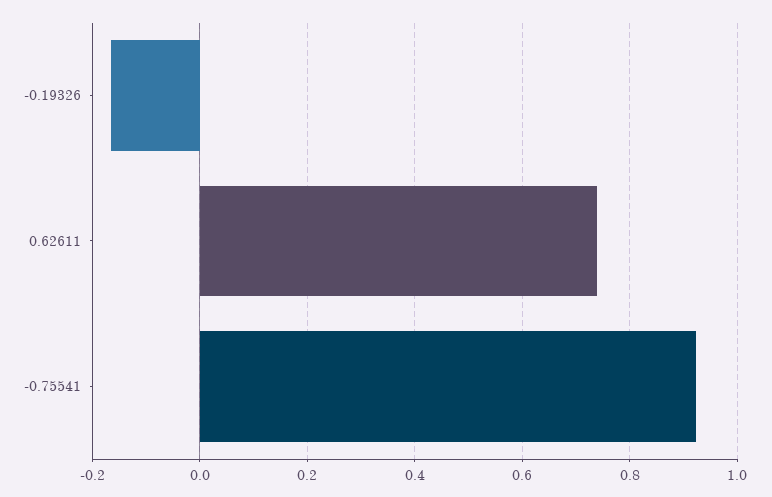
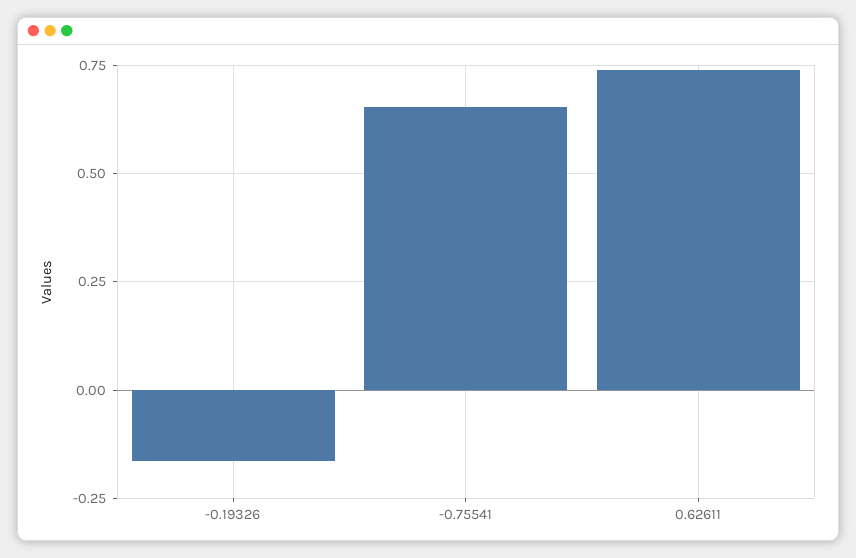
-0.75541: 0.92 -> 0.65

